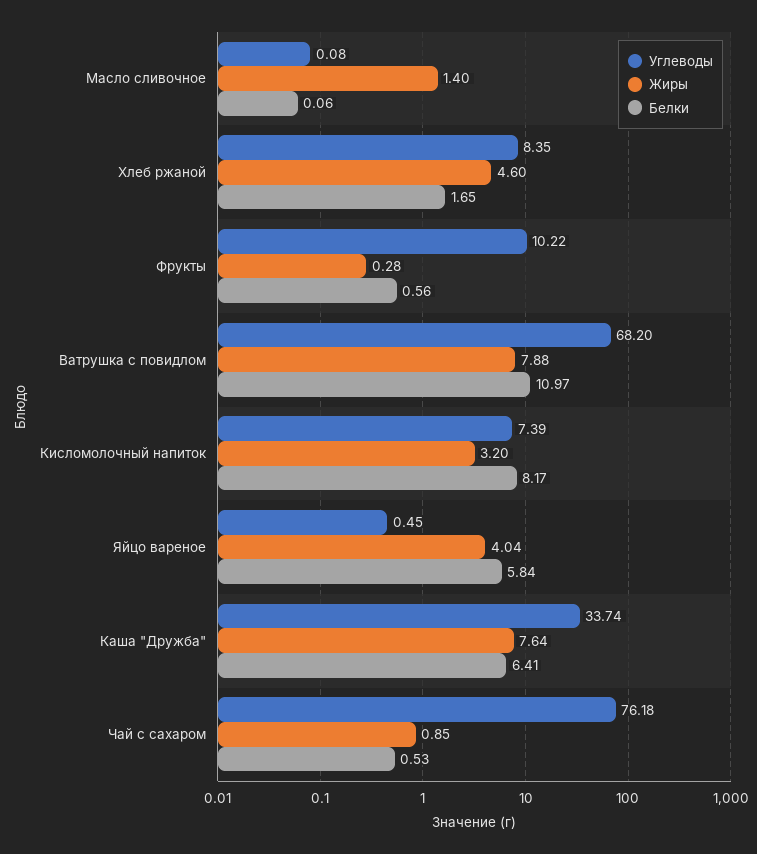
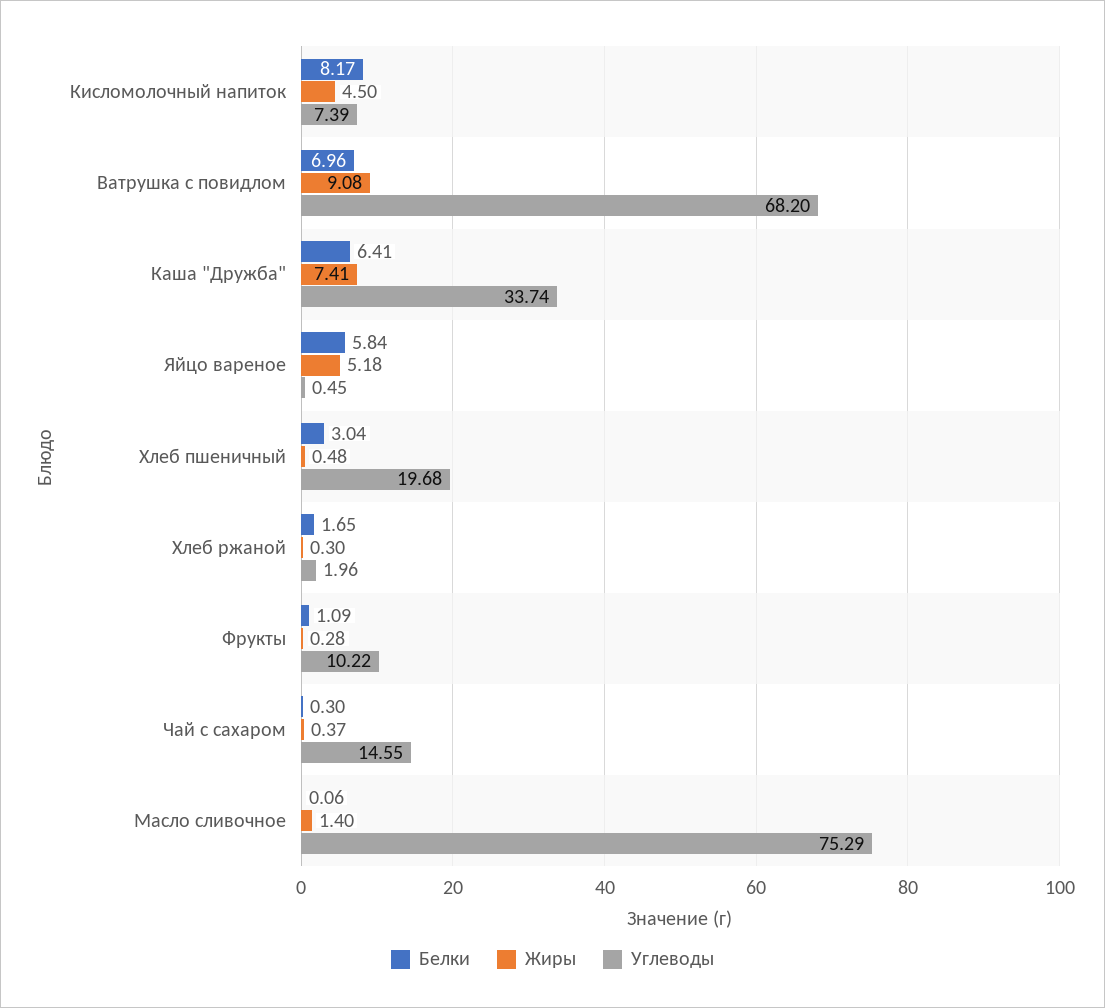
Углеводы, Масло сливочное: 0.08 -> 75.29
Углеводы, Хлеб ржаной: 8.35 -> 1.96
Жиры, Хлеб ржаной: 4.6 -> 0.3
Белки, Фрукты: 0.56 -> 1.09
Жиры, Ватрушка с повидлом: 7.88 -> 9.08
Белки, Ватрушка с повидлом: 10.97 -> 6.96
Жиры, Кисломолочный напиток: 3.2 -> 4.5
Жиры, Яйцо вареное: 4.04 -> 5.18
Жиры, Каша "Дружба": 7.64 -> 7.41
Углеводы, Чай с сахаром: 76.18 -> 14.55
Жиры, Чай с сахаром: 0.85 -> 0.37
Белки, Чай с сахаром: 0.53 -> 0.3
Белки, Хлеб пшеничный: none -> 3.04
Жиры, Хлеб пшеничный: none -> 0.48
Углеводы, Хлеб пшеничный: none -> 19.68

